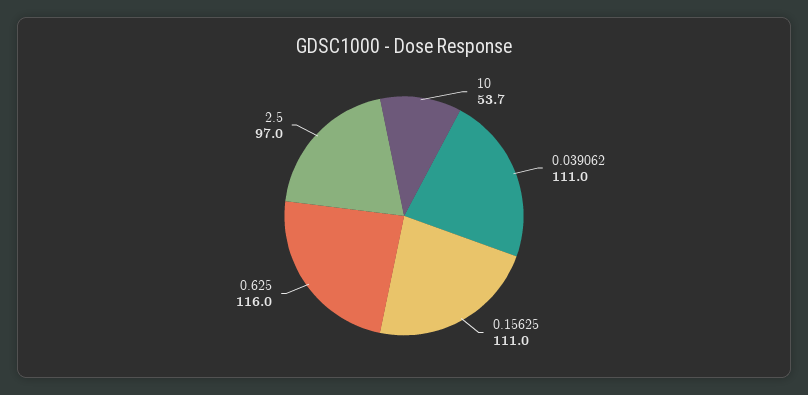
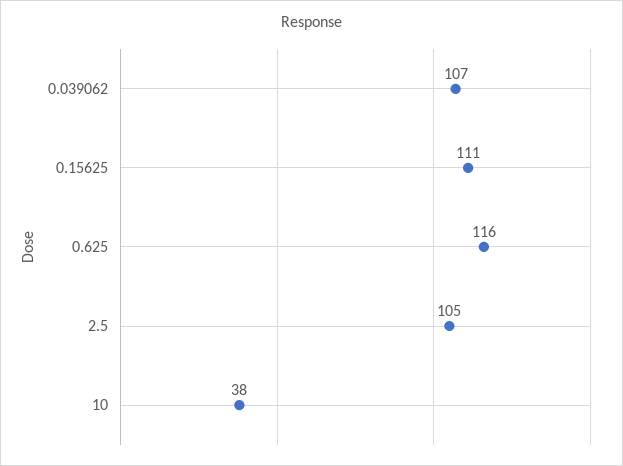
10: 53.7 -> 38
0.039062: 111 -> 107
2.5: 97 -> 105

